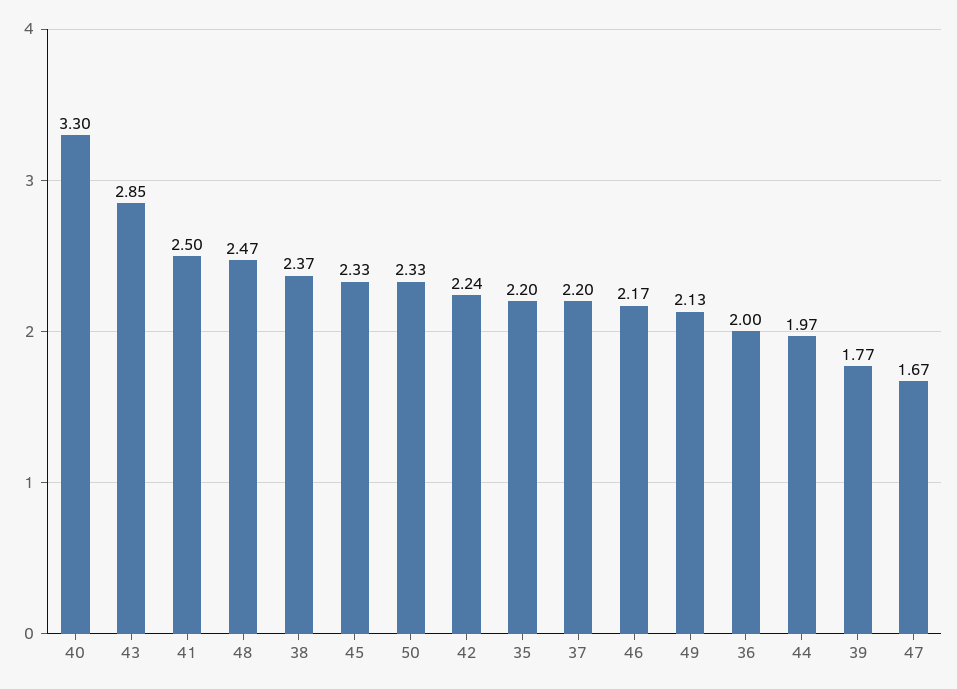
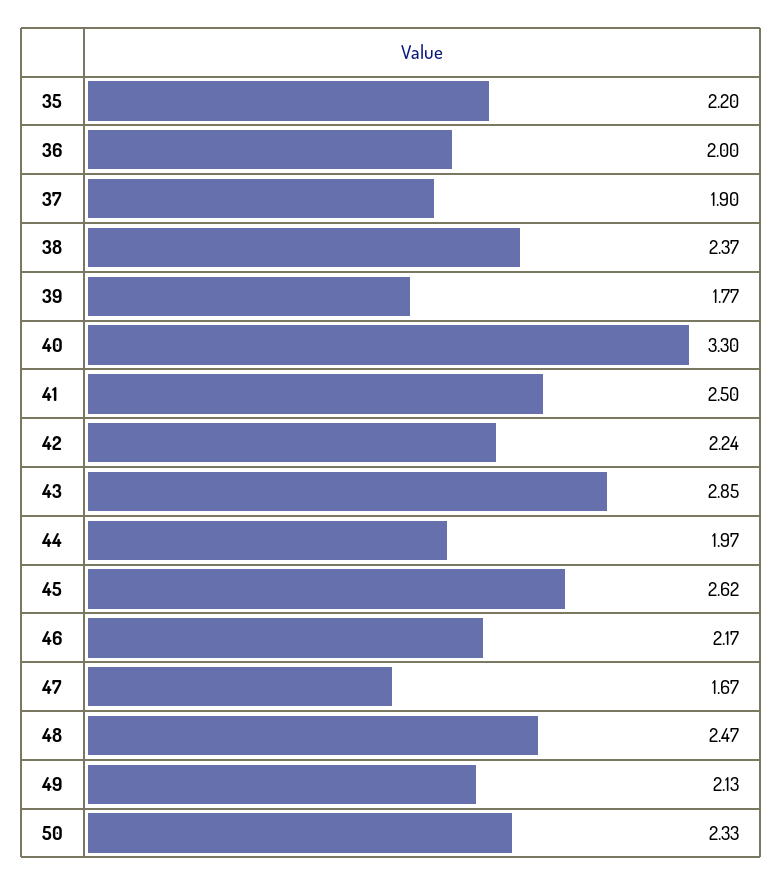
45: 2.33 -> 2.62
37: 2.2 -> 1.9

